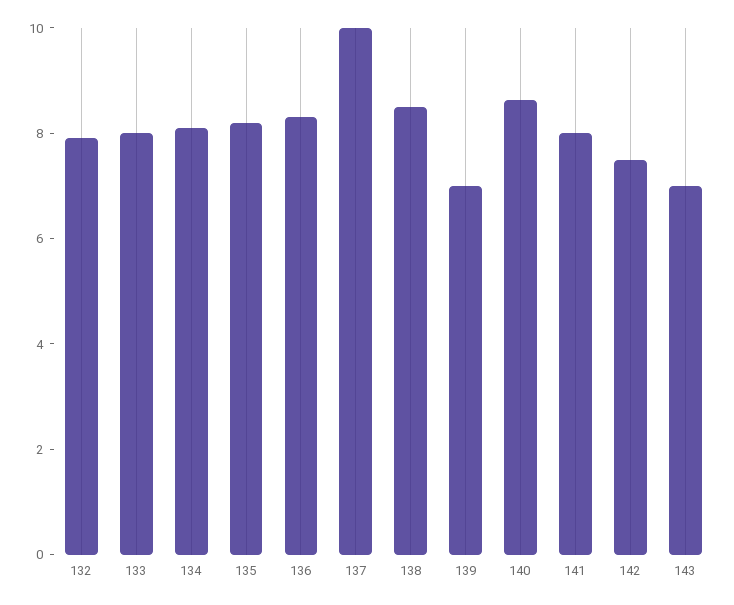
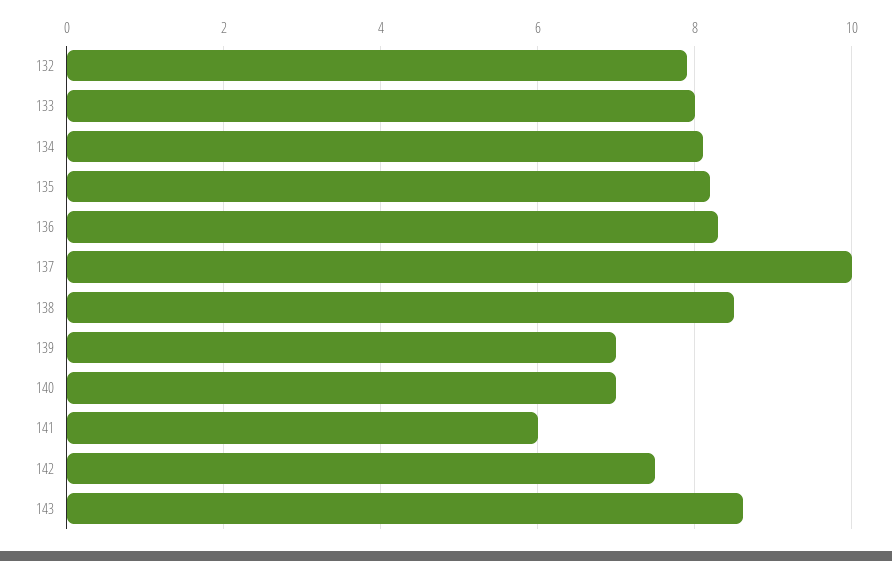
140: 8.5 -> 7
141: 8 -> 6
143: 7 -> 8.6

